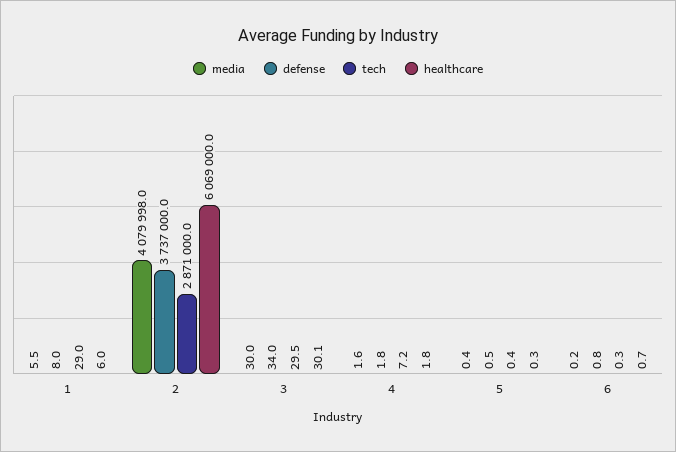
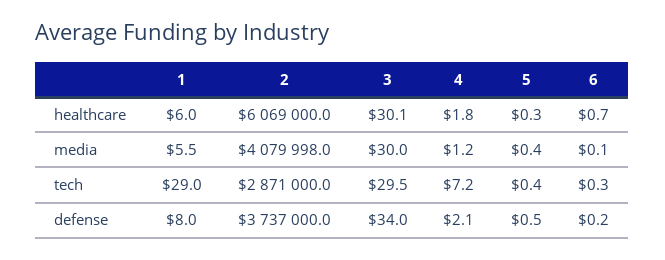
media, 4: 1.6 -> 1.2
defense, 4: 1.8 -> 2.1
media, 6: 0.2 -> 0.1
defense, 6: 0.8 -> 0.2

